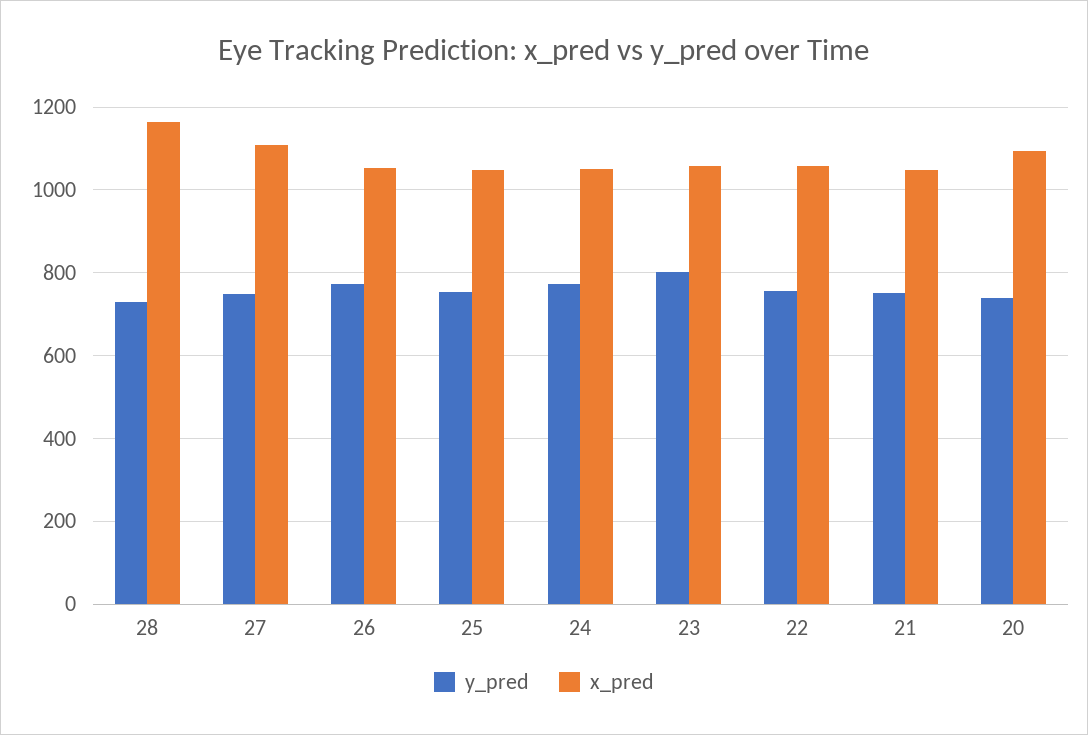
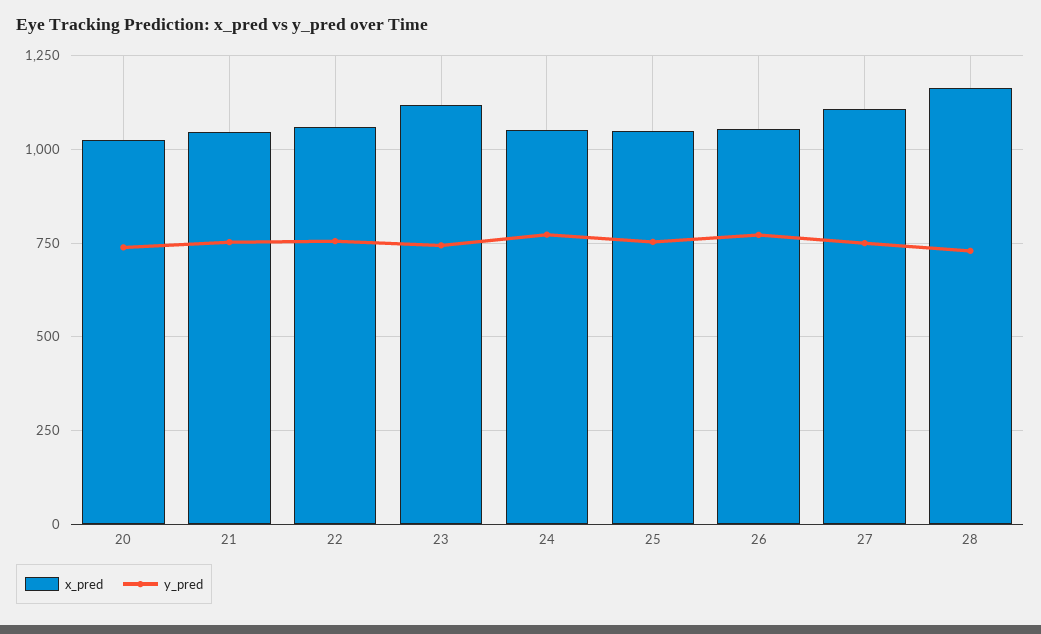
y_pred, 23: 800 -> 750
x_pred, 23: 1060 -> 1125
x_pred, 20: 1100 -> 1025

